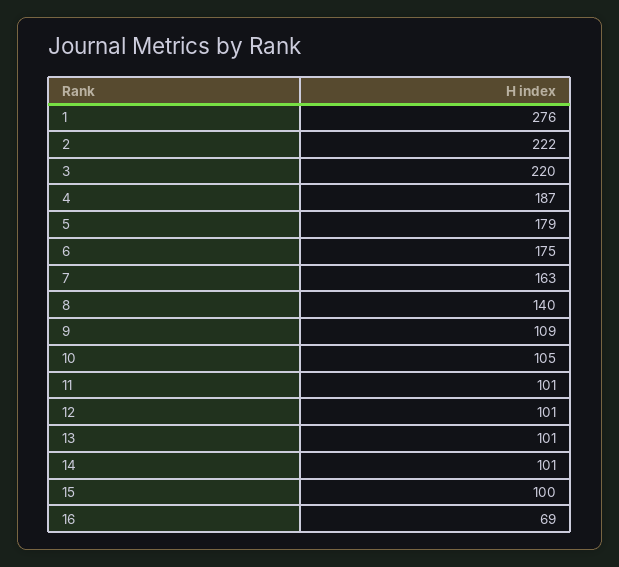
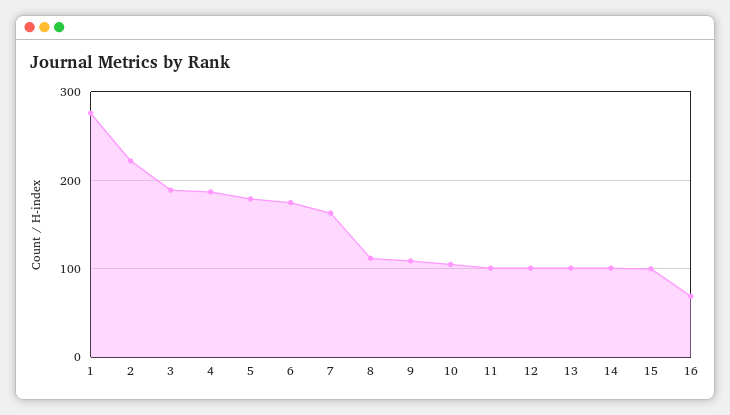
3: 220 -> 190
8: 140 -> 110

